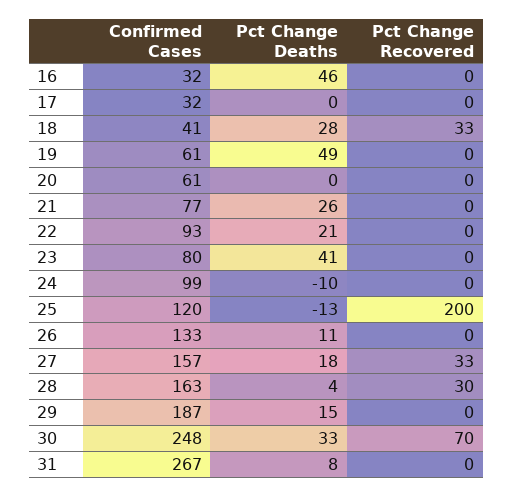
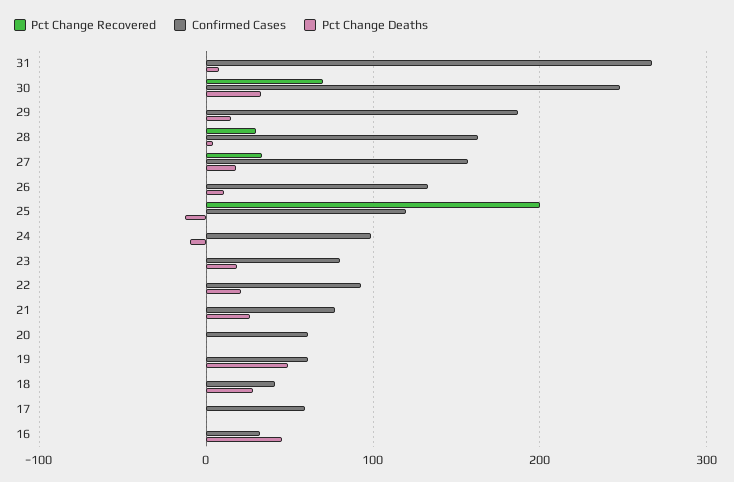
Confirmed Cases, 17: 32 -> 60
Pct Change Recovered, 18: 33 -> 0
Pct Change Deaths, 23: 41 -> 20

